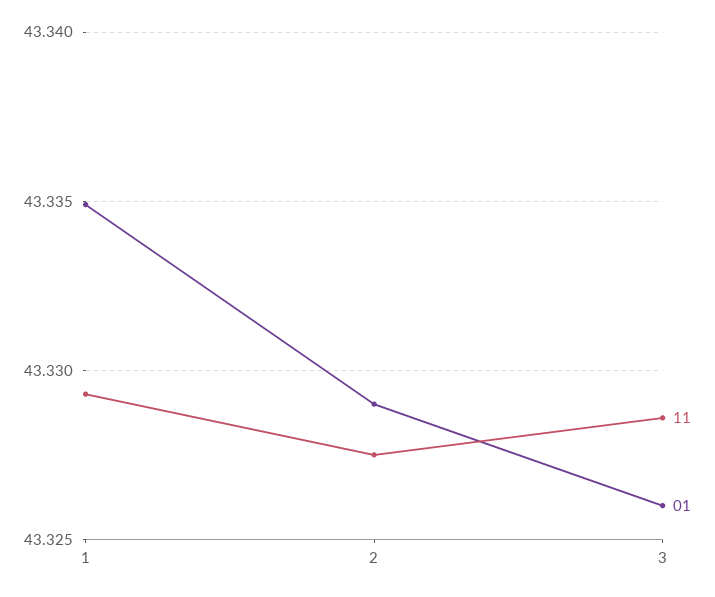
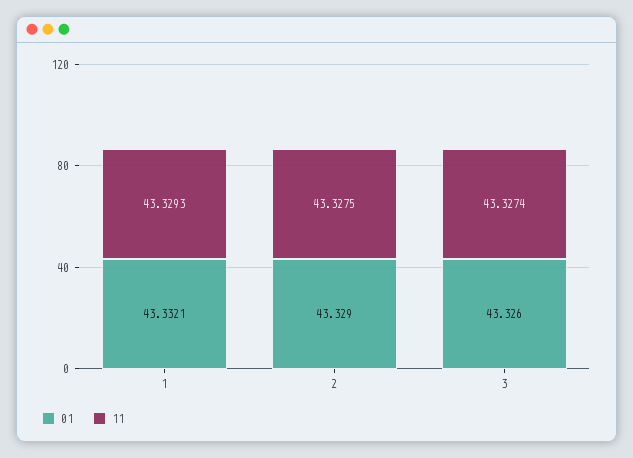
01, 1: 43.335 -> 43.3321
11, 3: 43.3285 -> 43.3274

